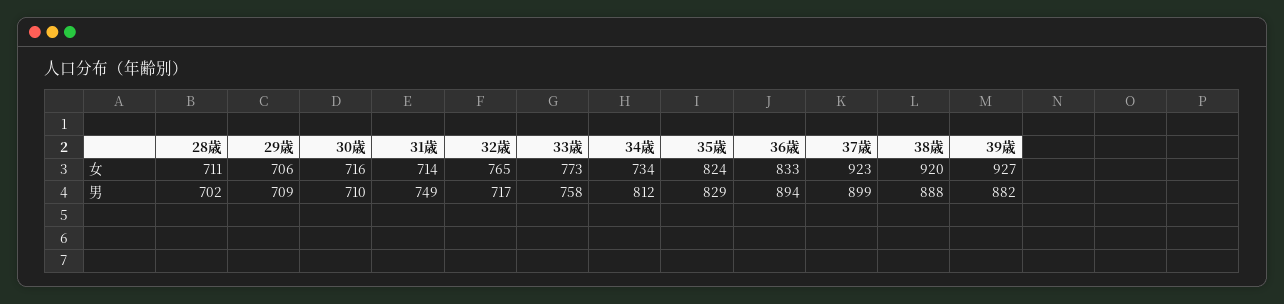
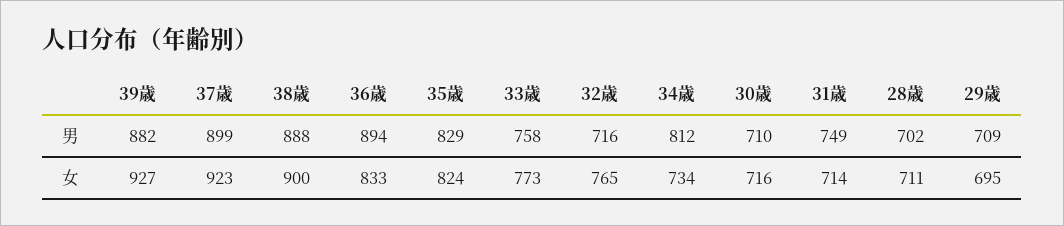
29歳, 女: 706 -> 695
38歳, 女: 920 -> 900
32歳, 男: 717 -> 716

